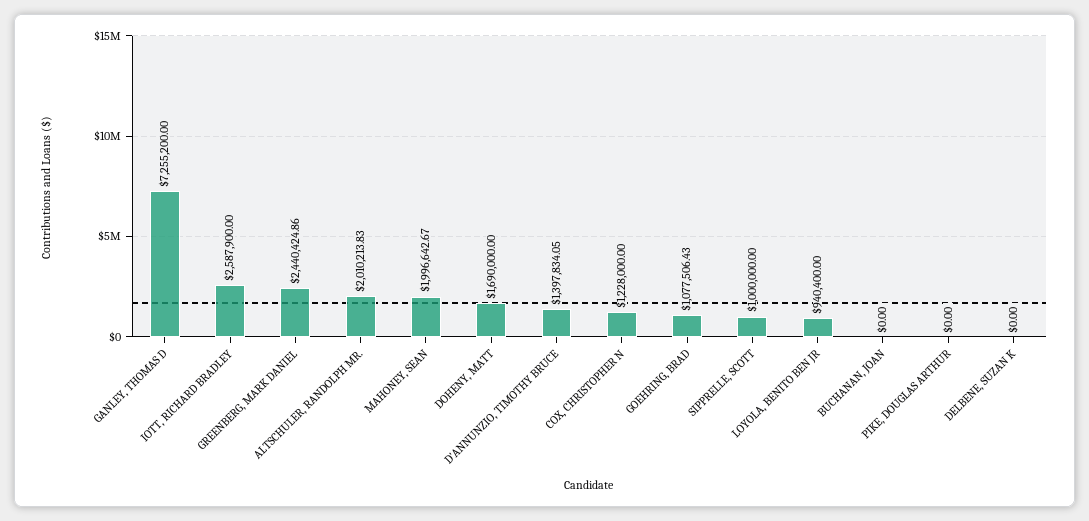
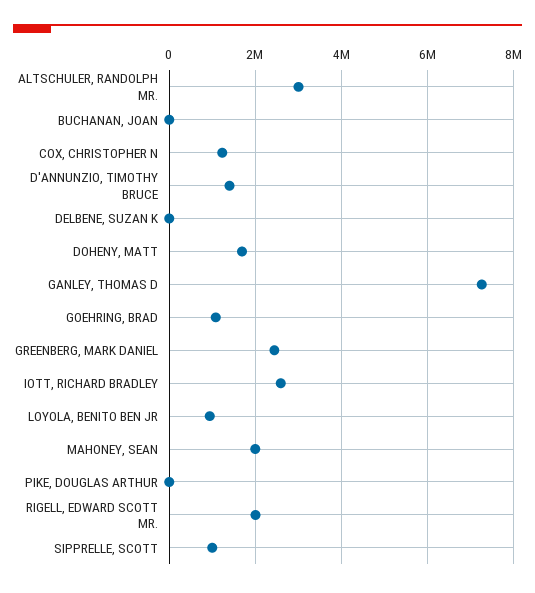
ALTSCHULER, RANDOLPH MR.: 2010213.83 -> 3000000
RIGELL, EDWARD SCOTT MR.: none -> 2000000

